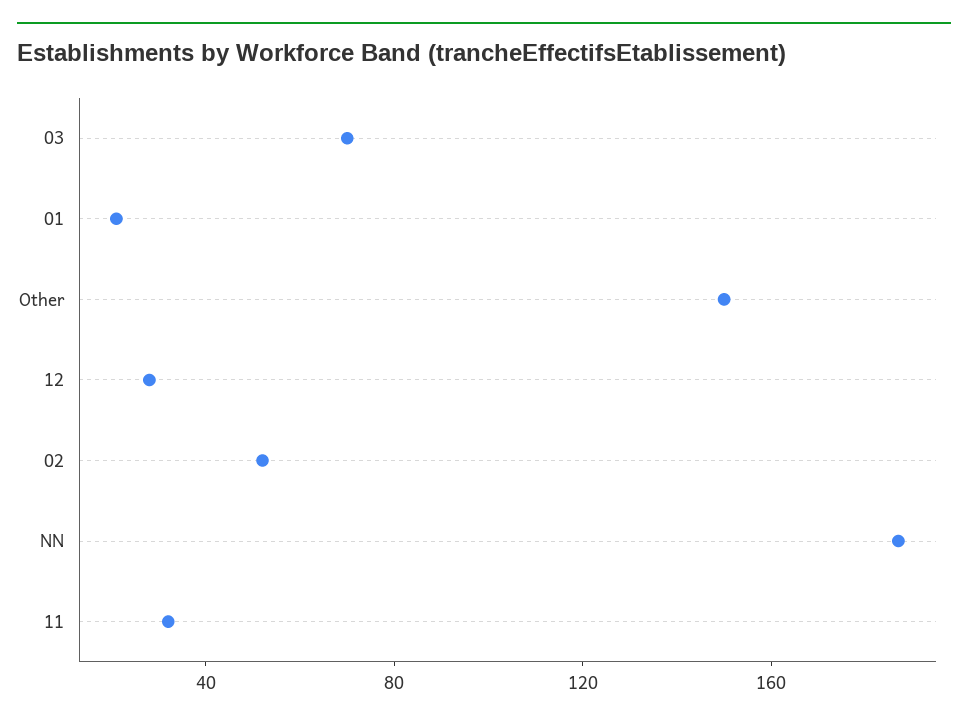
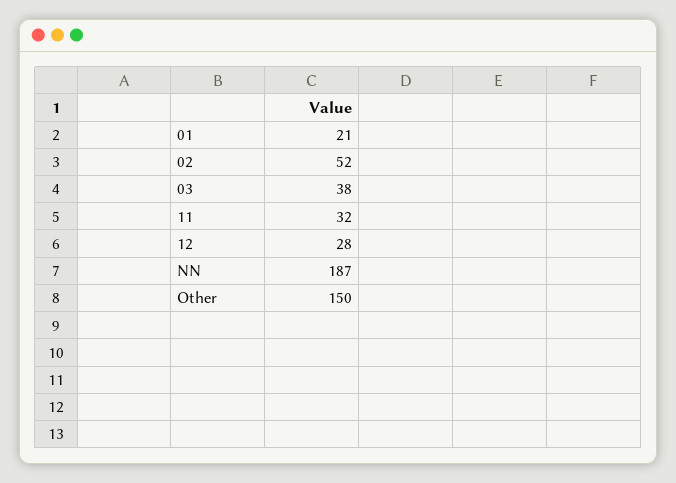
03: 70 -> 38

